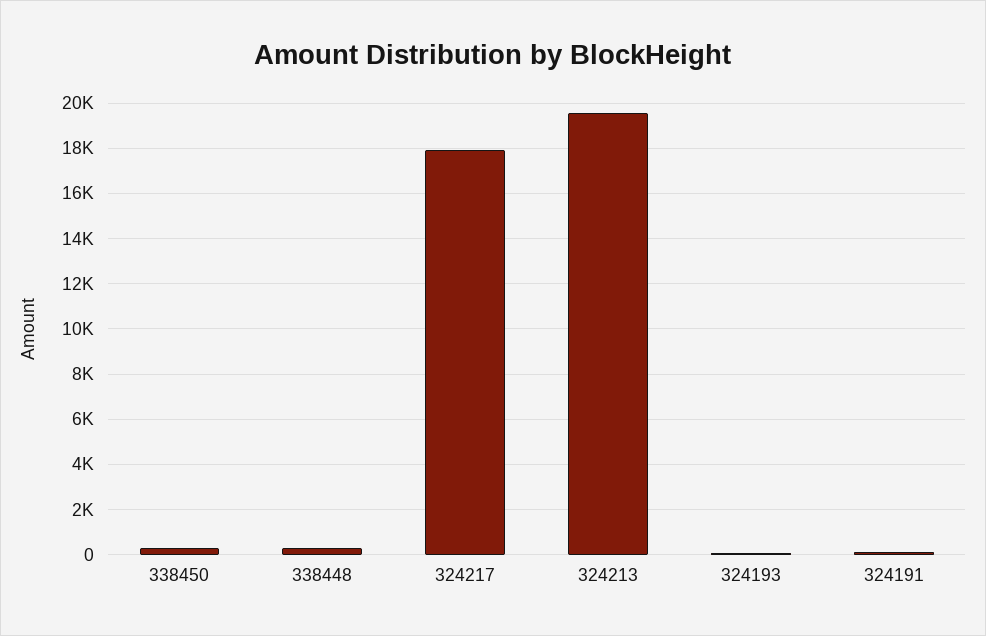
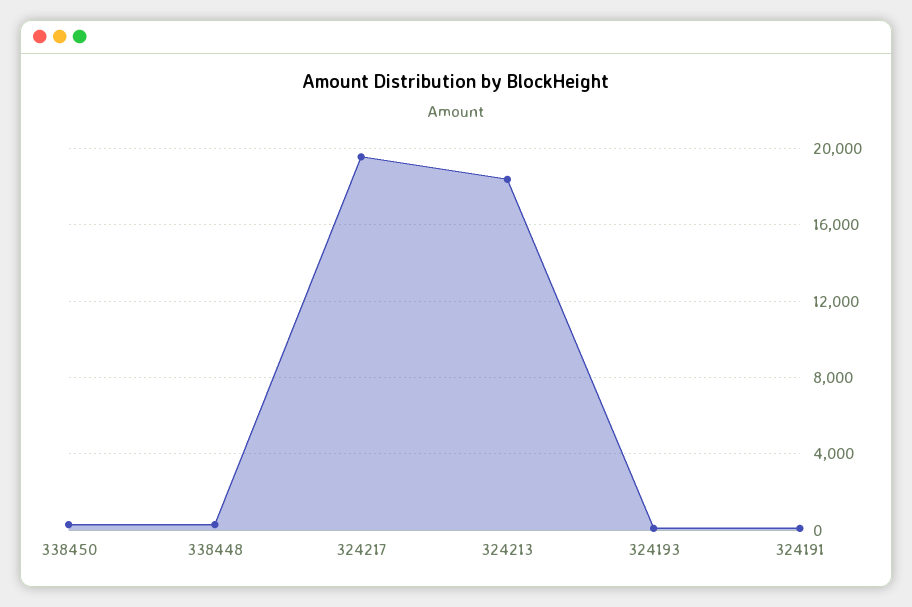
324217: 18000 -> 19500
324213: 19500 -> 18500

